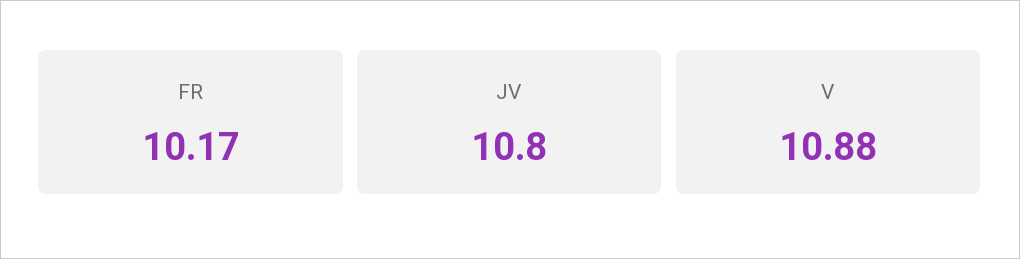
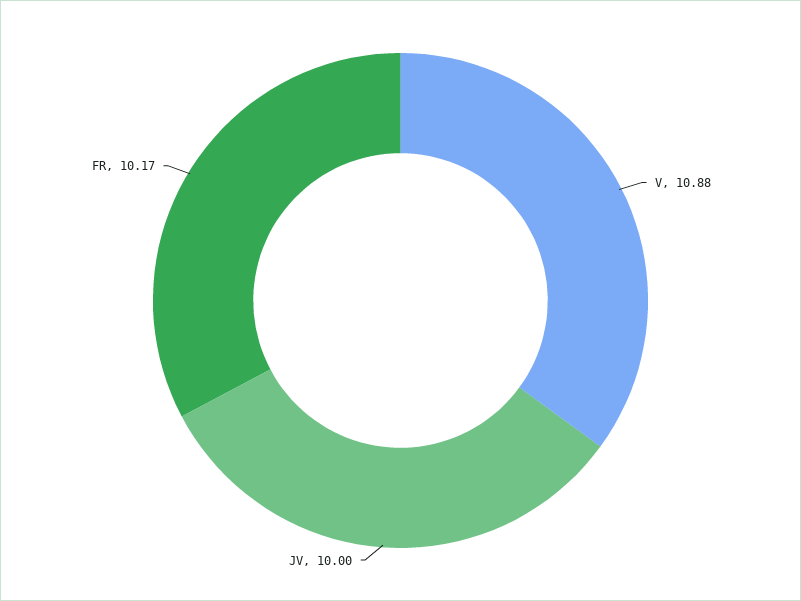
JV: 10.8 -> 10

